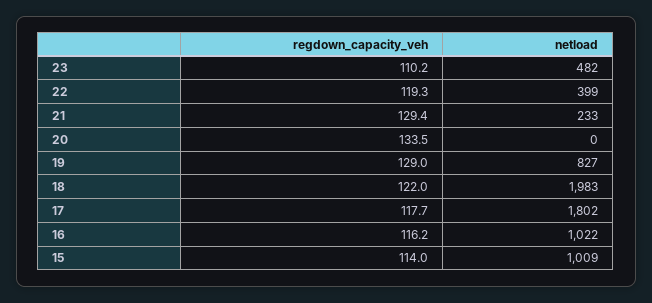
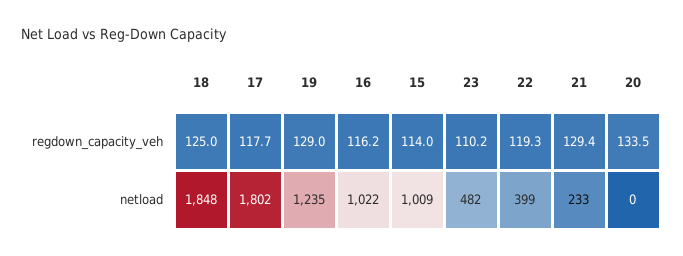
netload, 19: 827 -> 1235
regdown_capacity_veh, 18: 122 -> 125
netload, 18: 1983 -> 1848

